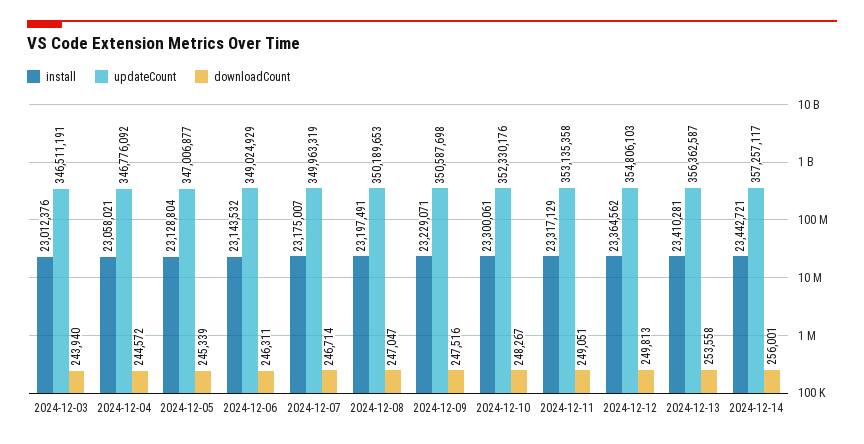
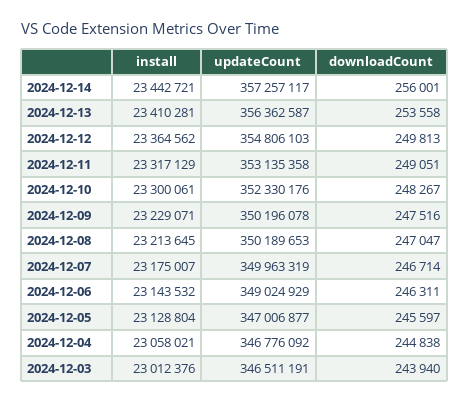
downloadCount, 2024-12-04: 244572 -> 244838
downloadCount, 2024-12-05: 245339 -> 245597
install, 2024-12-08: 23197491 -> 23213645
updateCount, 2024-12-09: 350587698 -> 350196078

